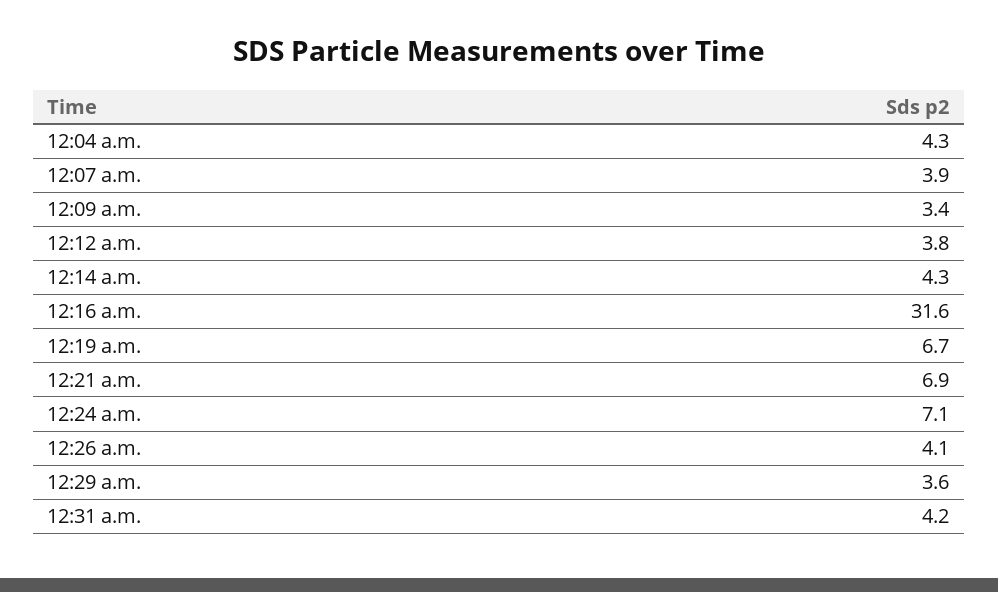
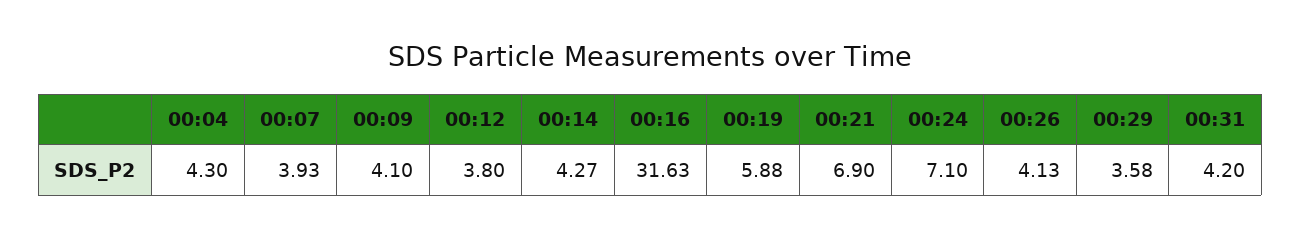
12:09 a.m.: 3.4 -> 4.1
12:19 a.m.: 6.7 -> 5.88

